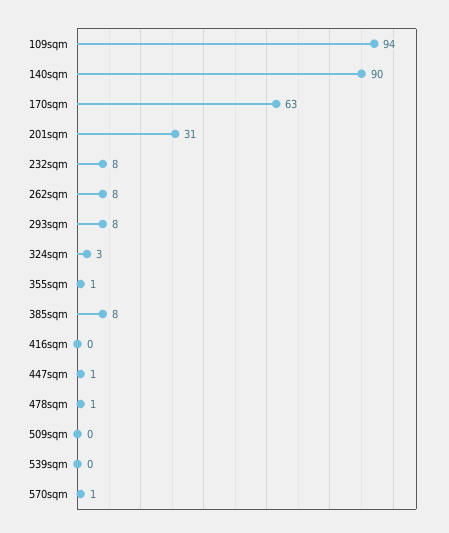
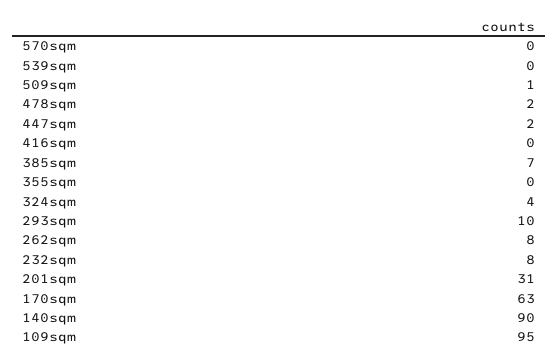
109sqm: 94 -> 95
293sqm: 8 -> 10
324sqm: 3 -> 4
355sqm: 1 -> 0
385sqm: 8 -> 7
447sqm: 1 -> 2
478sqm: 1 -> 2
509sqm: 0 -> 1
570sqm: 1 -> 0

